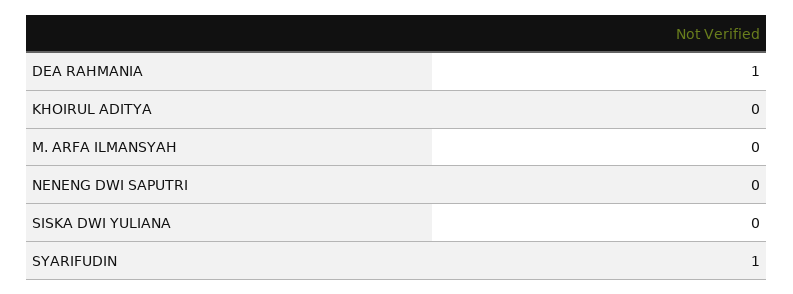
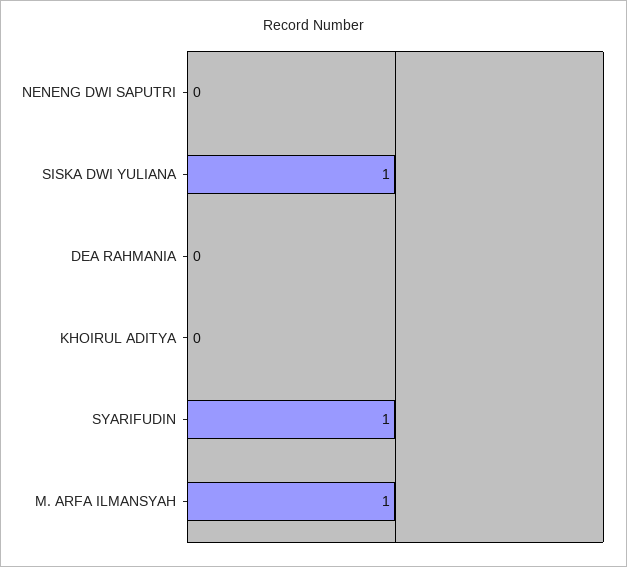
DEA RAHMANIA: 1 -> 0
M. ARFA ILMANSYAH: 0 -> 1
SISKA DWI YULIANA: 0 -> 1

